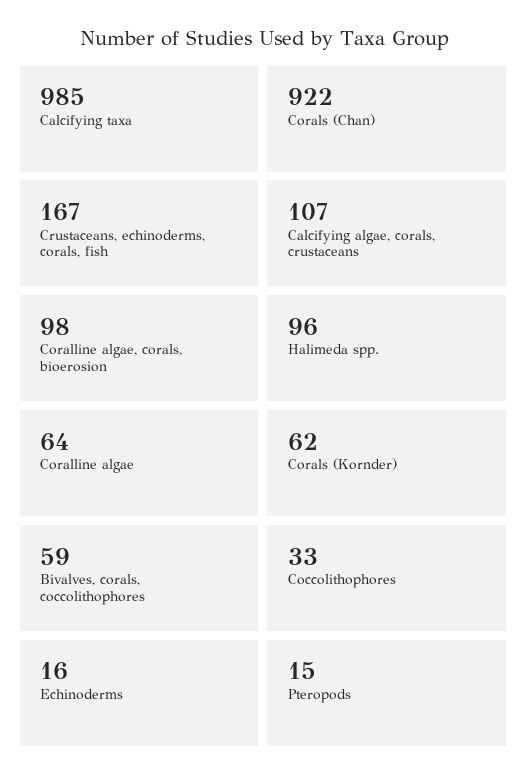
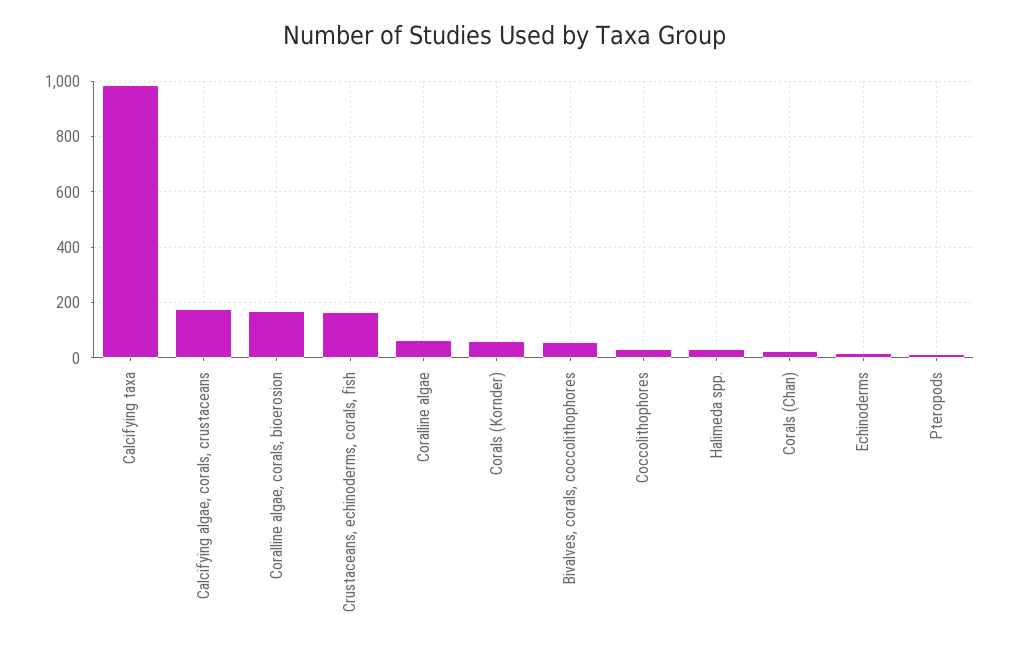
Corals (Chan): 922 -> 25
Calcifying algae, corals, crustaceans: 107 -> 175
Coralline algae, corals, bioerosion: 98 -> 175
Halimeda spp.: 96 -> 25

